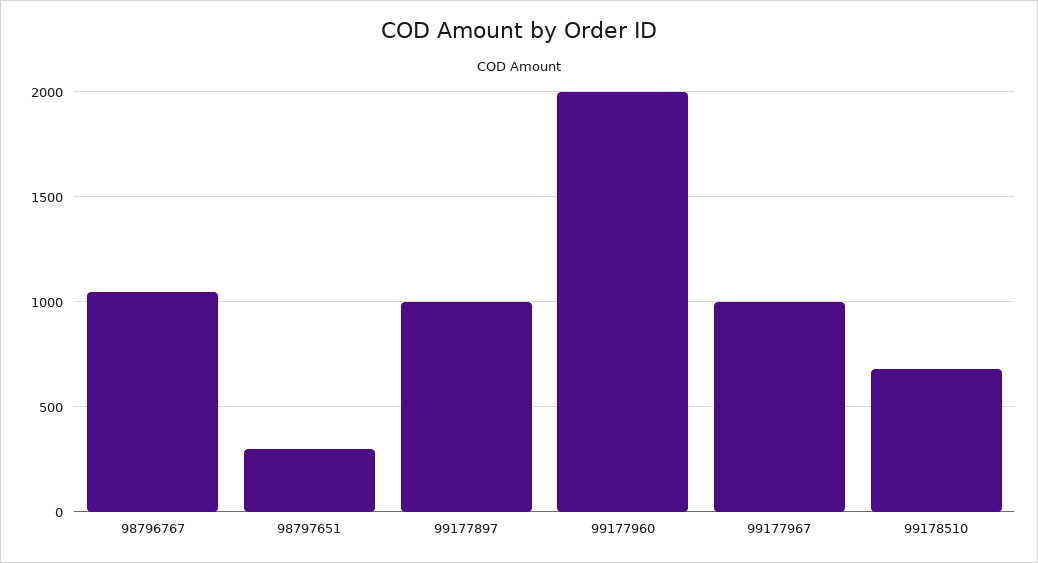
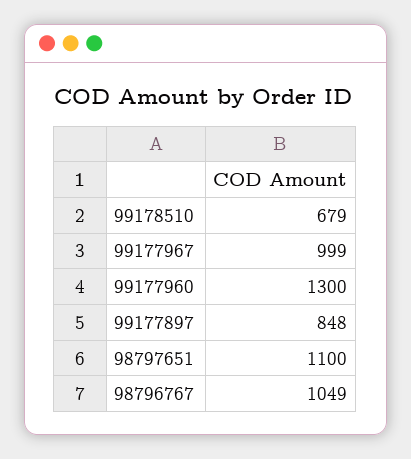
98797651: 300 -> 1100
99177897: 1000 -> 848
99177960: 2000 -> 1300

